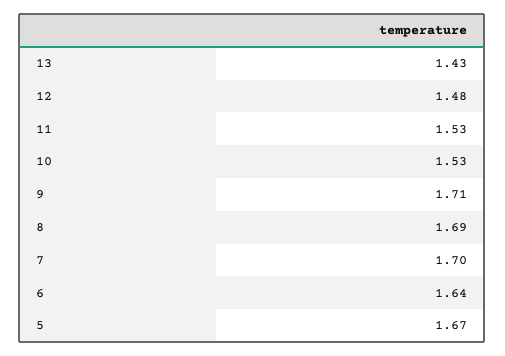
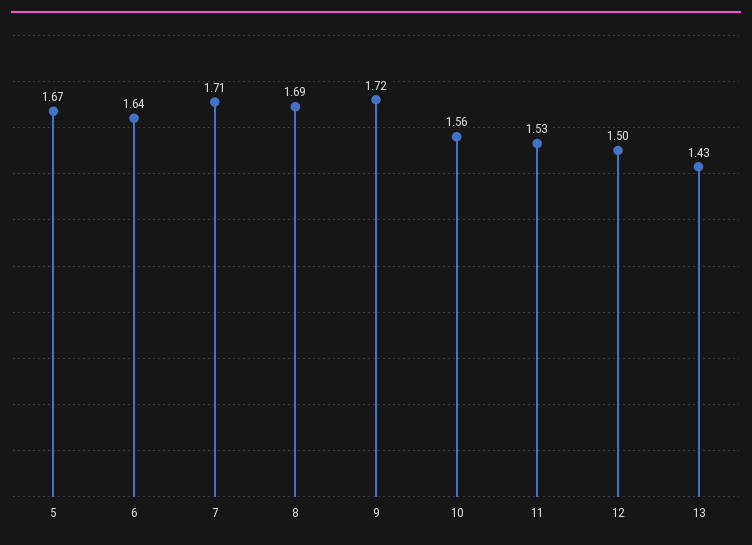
12: 1.48 -> 1.5
10: 1.53 -> 1.56
9: 1.71 -> 1.72
7: 1.7 -> 1.71

